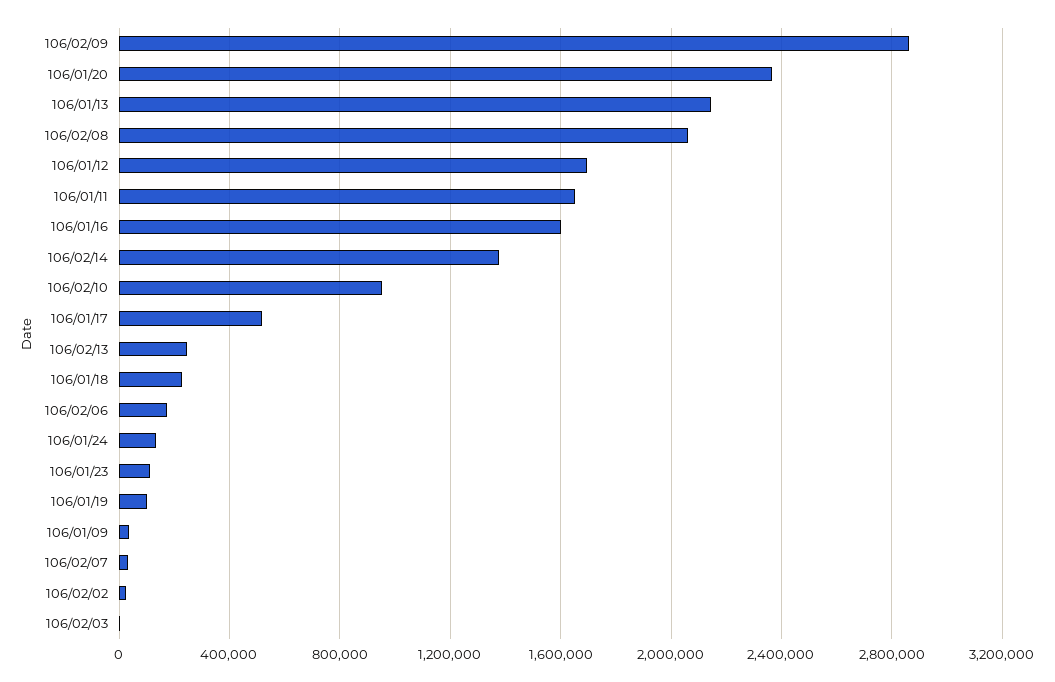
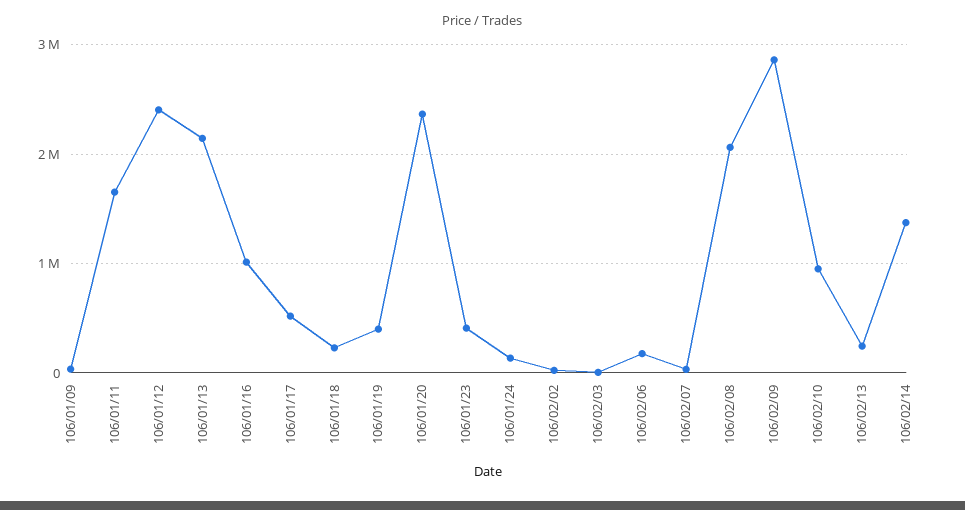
106/01/12: 1700000 -> 2400000
106/01/16: 1600000 -> 1000000
106/01/23: 100000 -> 400000
106/01/19: 100000 -> 400000

